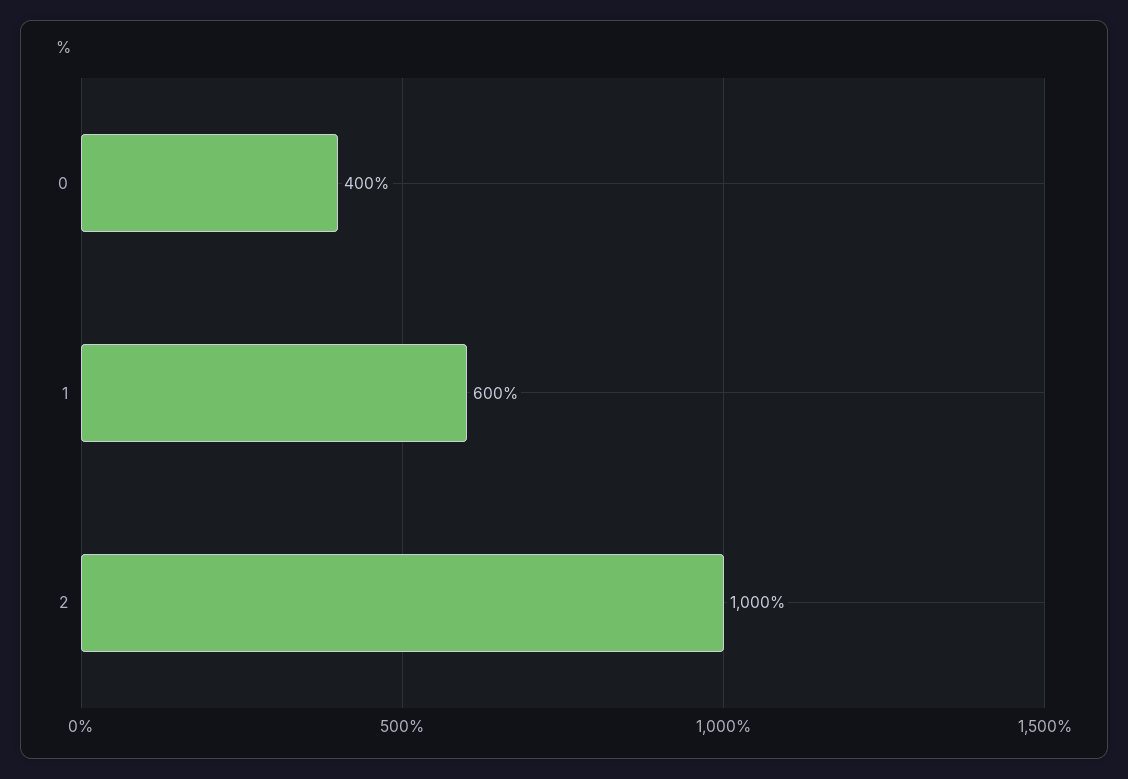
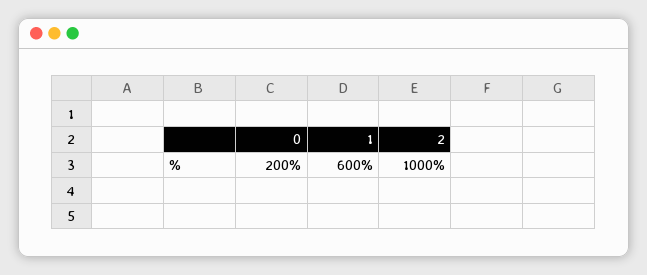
0: 400 -> 200

